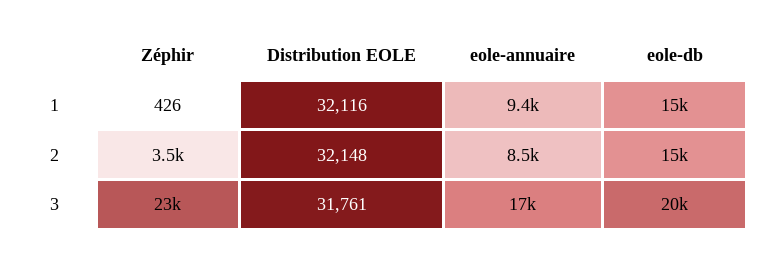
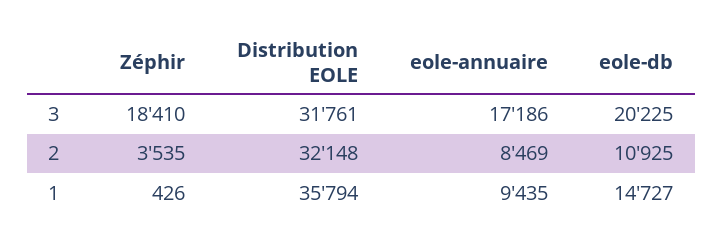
Distribution EOLE, 1: 32116 -> 35794
eole-db, 2: 15000 -> 10925
Zéphir, 3: 23000 -> 18410

